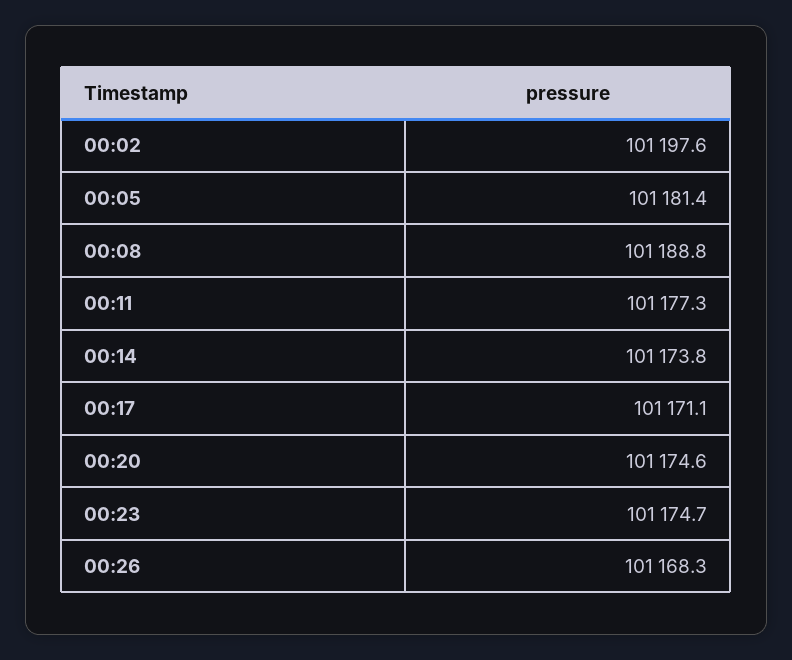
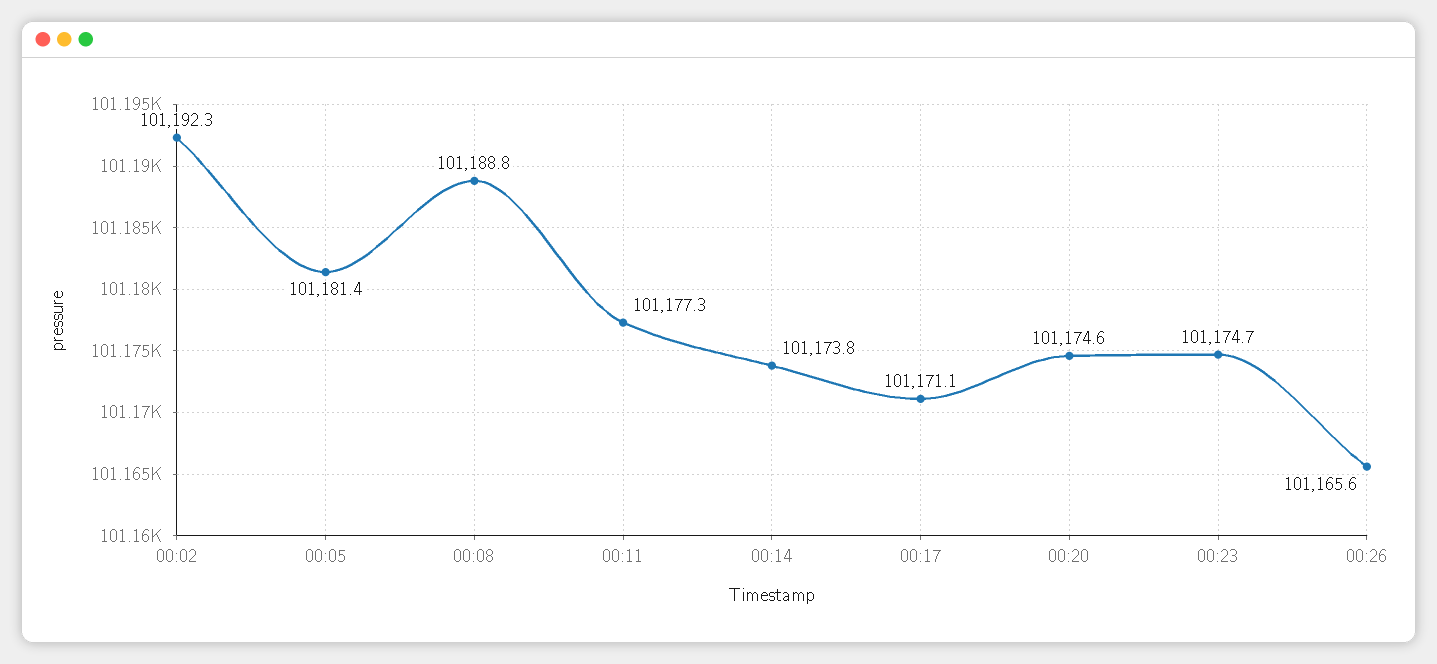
00:02: 101197.6 -> 101192.3
00:26: 101168.3 -> 101165.6

